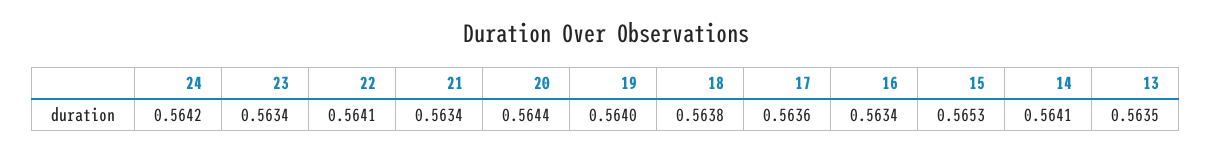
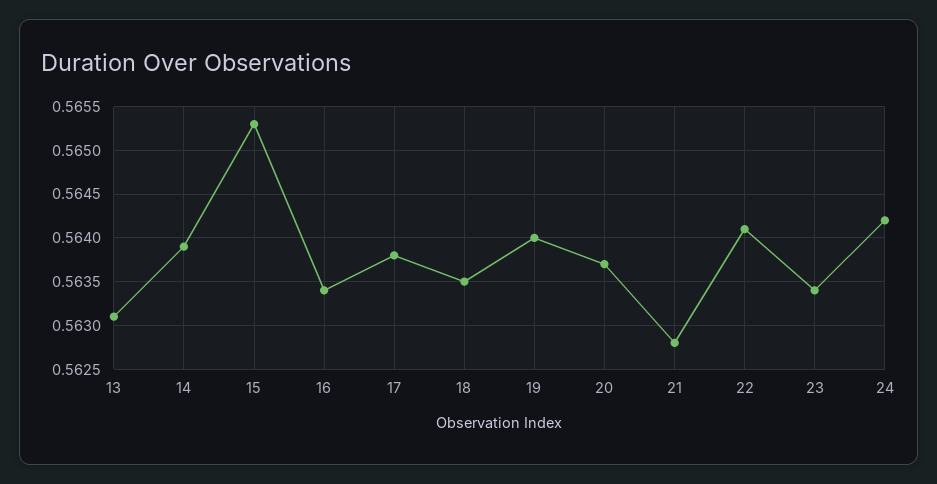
21: 0.5634 -> 0.5628
20: 0.5644 -> 0.5637
18: 0.5638 -> 0.5635
17: 0.5636 -> 0.5638
14: 0.5641 -> 0.5639
13: 0.5635 -> 0.5631

